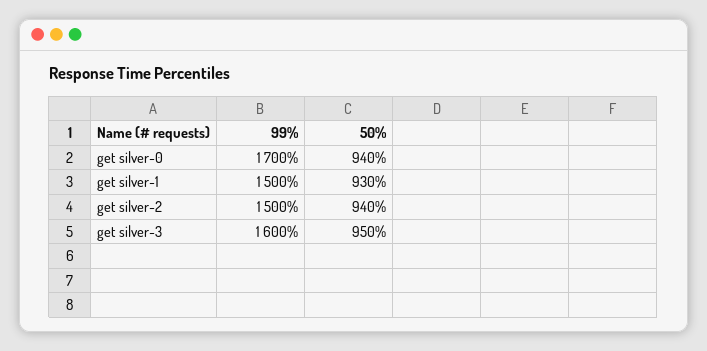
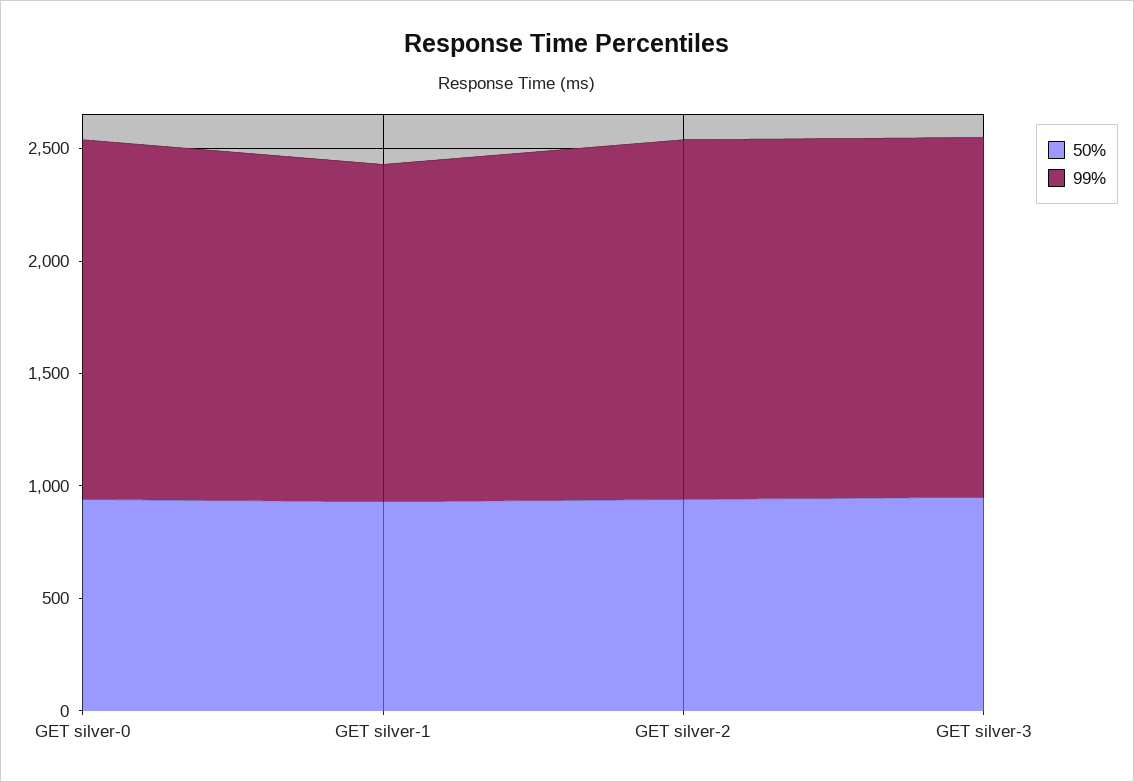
99%, get silver-0: 1700 -> 1600
99%, get silver-2: 1500 -> 1600

